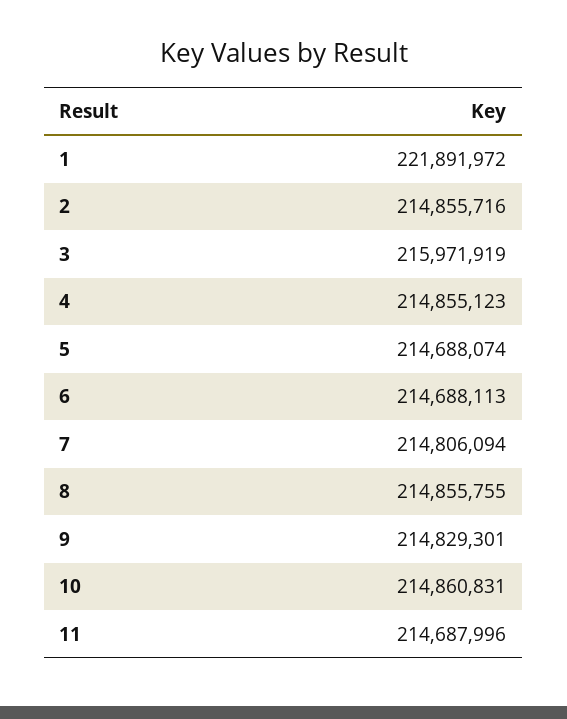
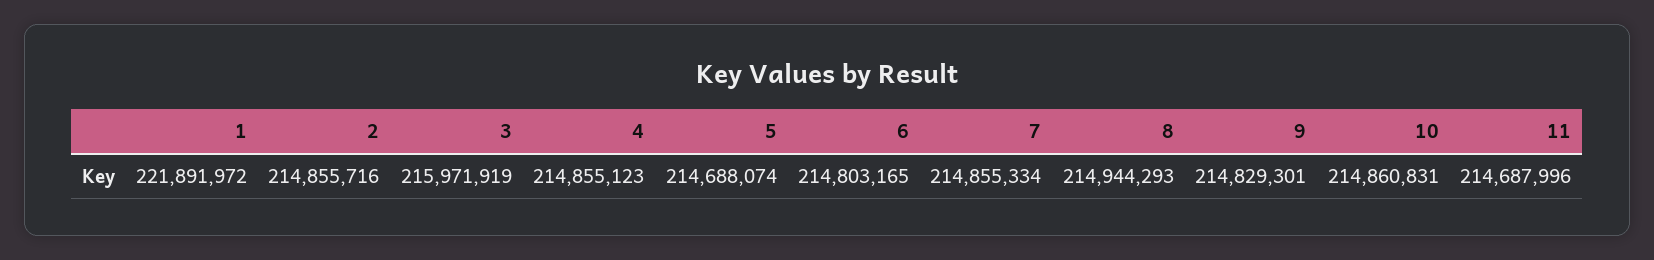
6: 214688113 -> 214803165
7: 214806094 -> 214855334
8: 214855755 -> 214944293

